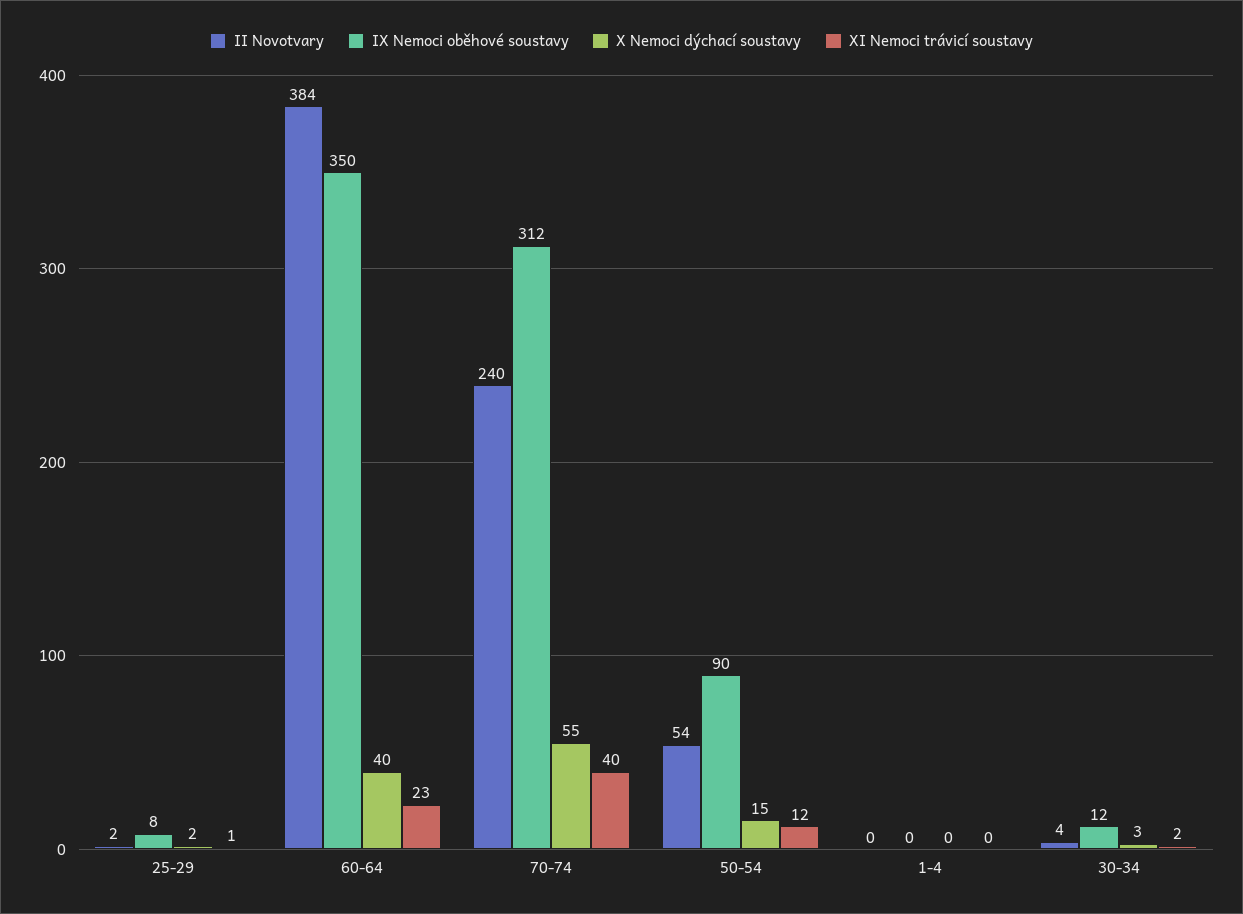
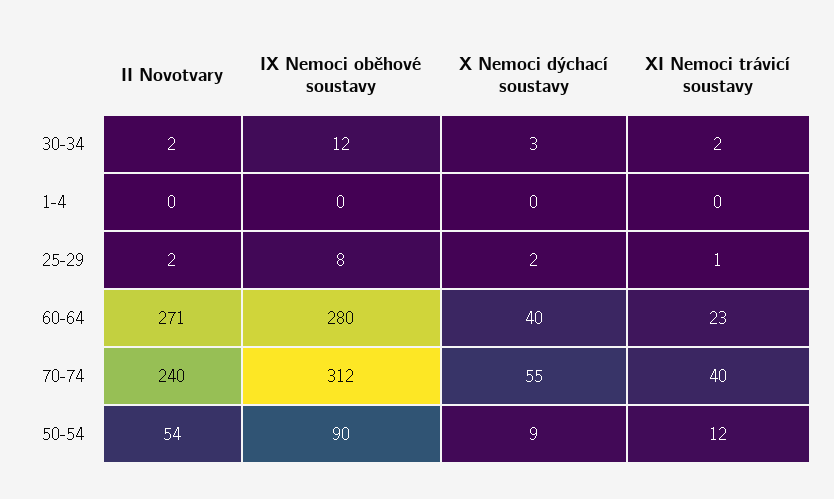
II Novotvary, 60-64: 384 -> 271
IX Nemoci oběhové soustavy, 60-64: 350 -> 280
X Nemoci dýchací soustavy, 50-54: 15 -> 9
II Novotvary, 30-34: 4 -> 2

